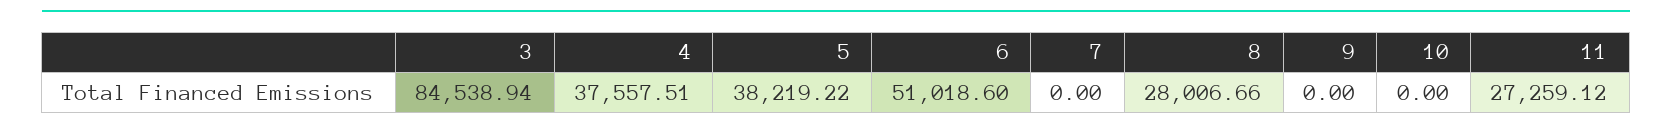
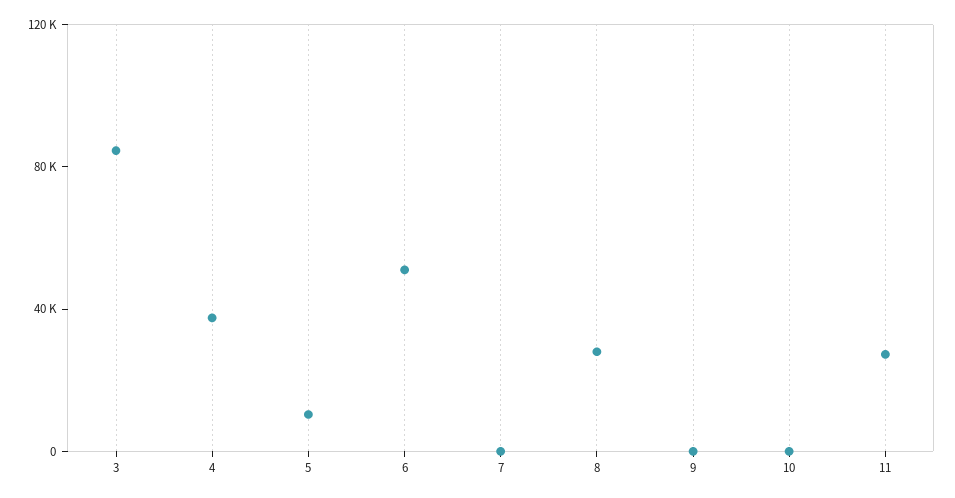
5: 38219.22 -> 10000

